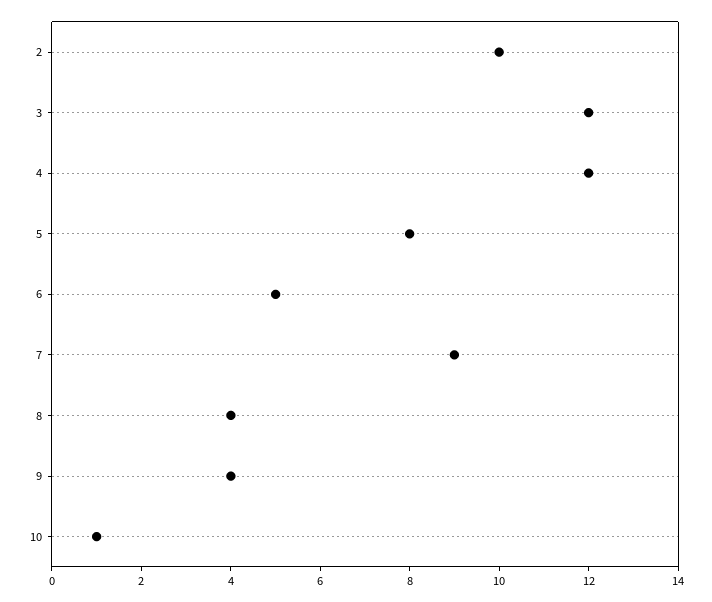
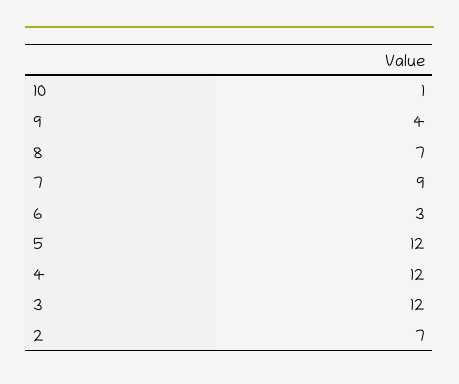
2: 10 -> 7
5: 8 -> 12
6: 5 -> 3
8: 4 -> 7

